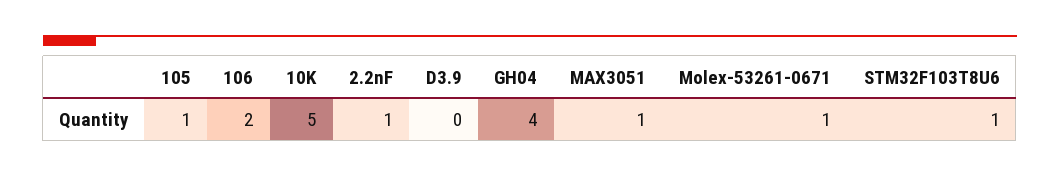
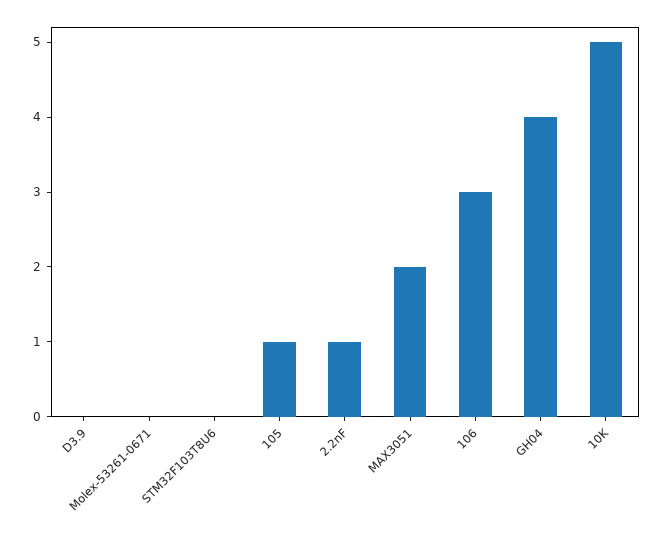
106: 2 -> 3
MAX3051: 1 -> 2
Molex-53261-0671: 1 -> 0
STM32F103T8U6: 1 -> 0

